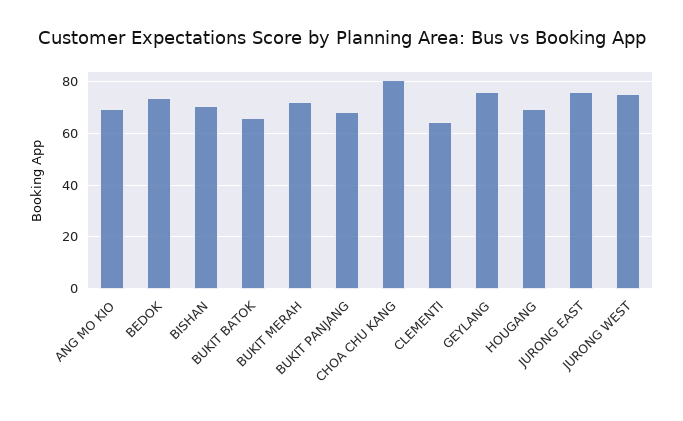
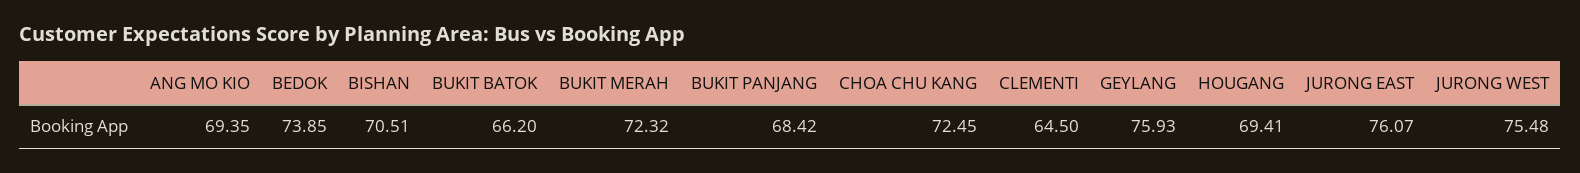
CHOA CHU KANG: 80 -> 72.45

